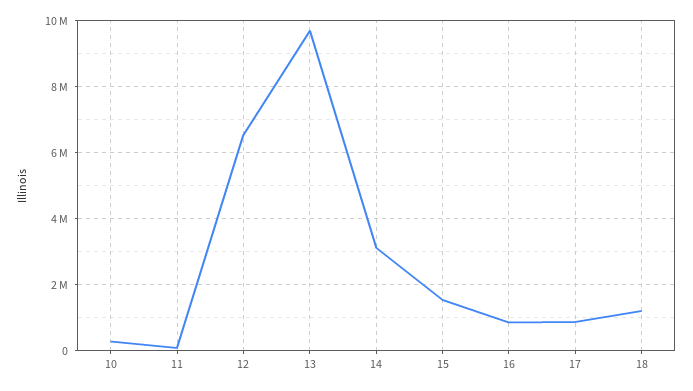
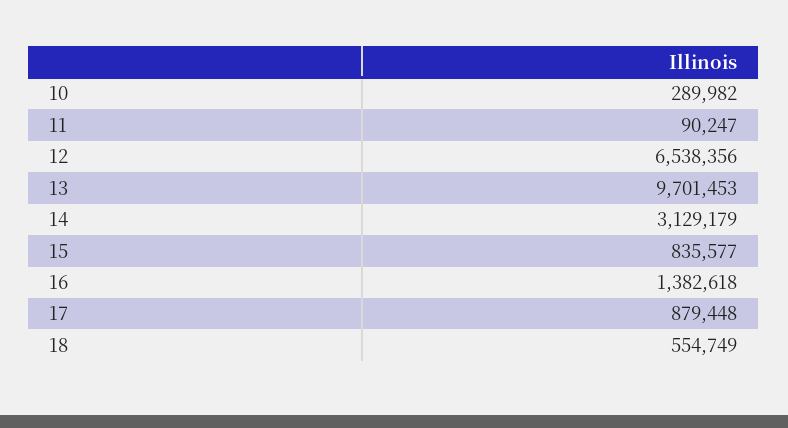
15: 1600000 -> 835577
16: 800000 -> 1382618
18: 1200000 -> 554749

